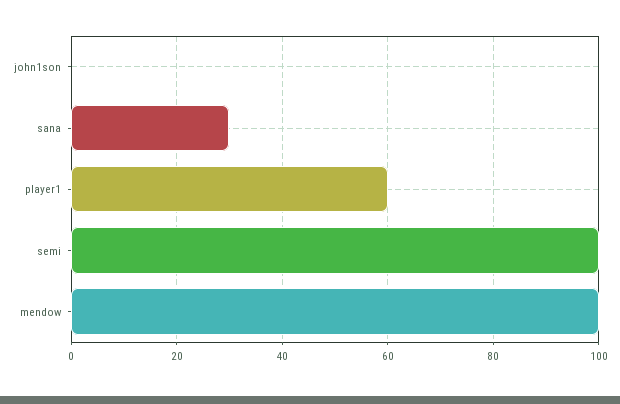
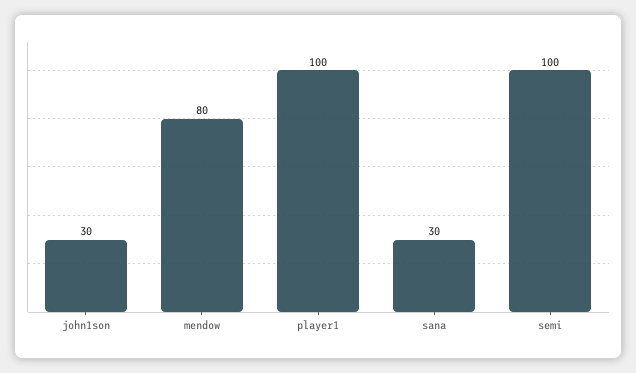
john1son: 0 -> 30
player1: 60 -> 100
mendow: 100 -> 80

